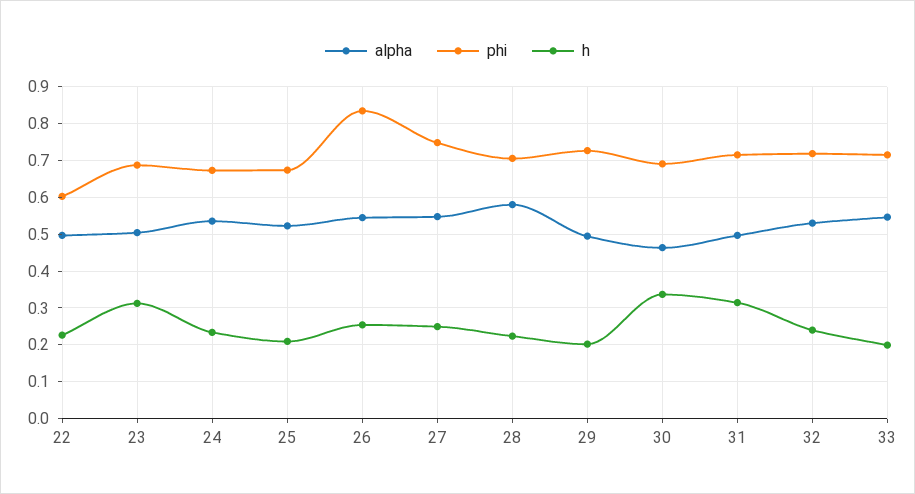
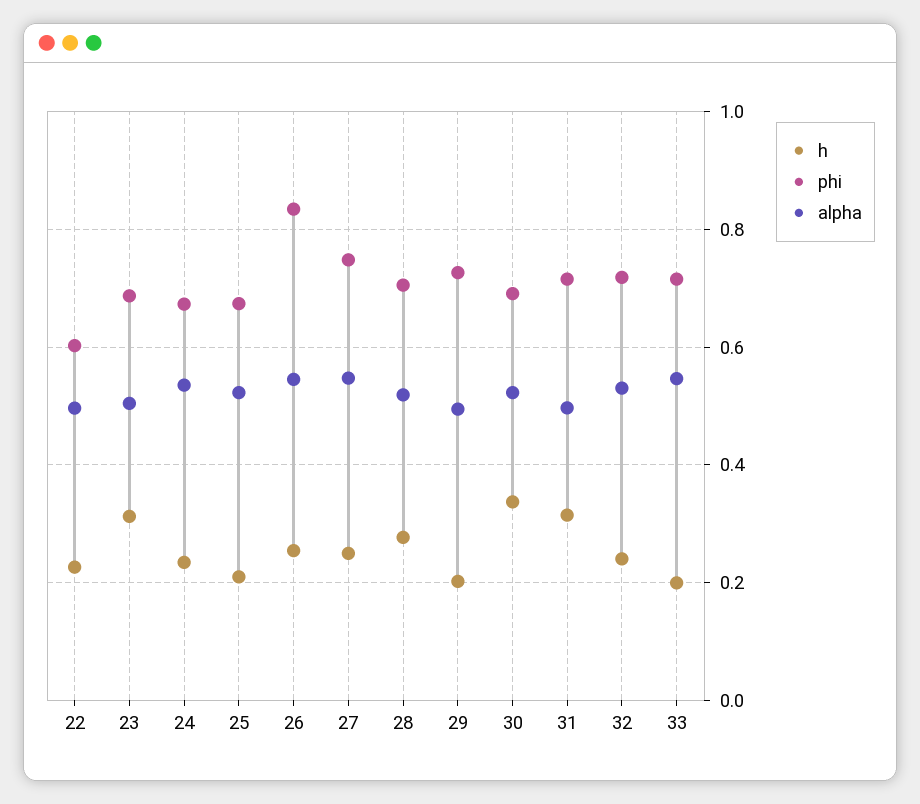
alpha, 28: 0.58 -> 0.52
h, 28: 0.22 -> 0.28
alpha, 30: 0.46 -> 0.52

